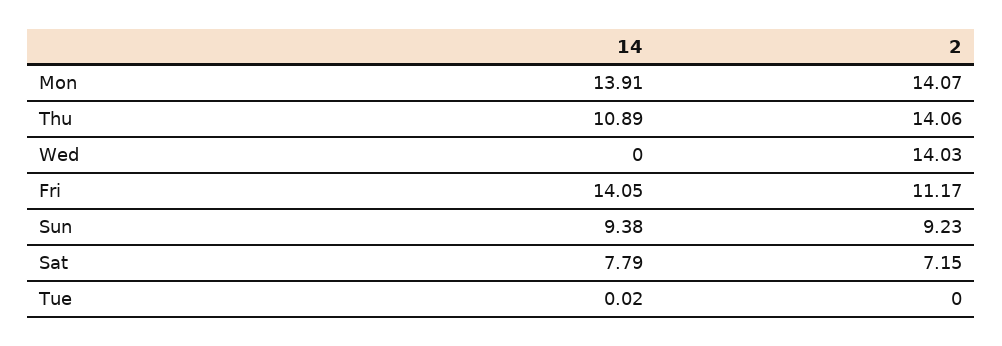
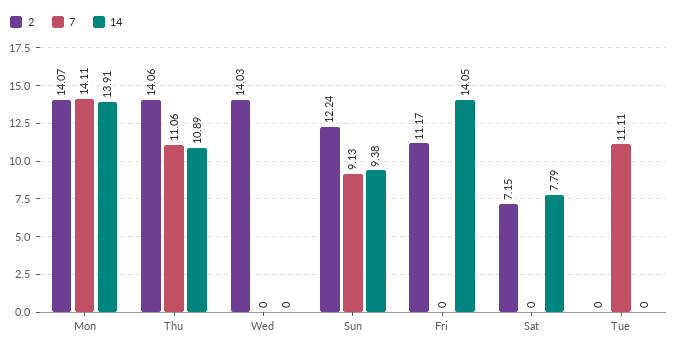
2, Sun: 9.23 -> 12.24
14, Tue: 0.02 -> 0
7, Mon: none -> 14.11
7, Thu: none -> 11.06
7, Wed: none -> 0
7, Sun: none -> 9.13
7, Fri: none -> 0
7, Sat: none -> 0
7, Tue: none -> 11.11

